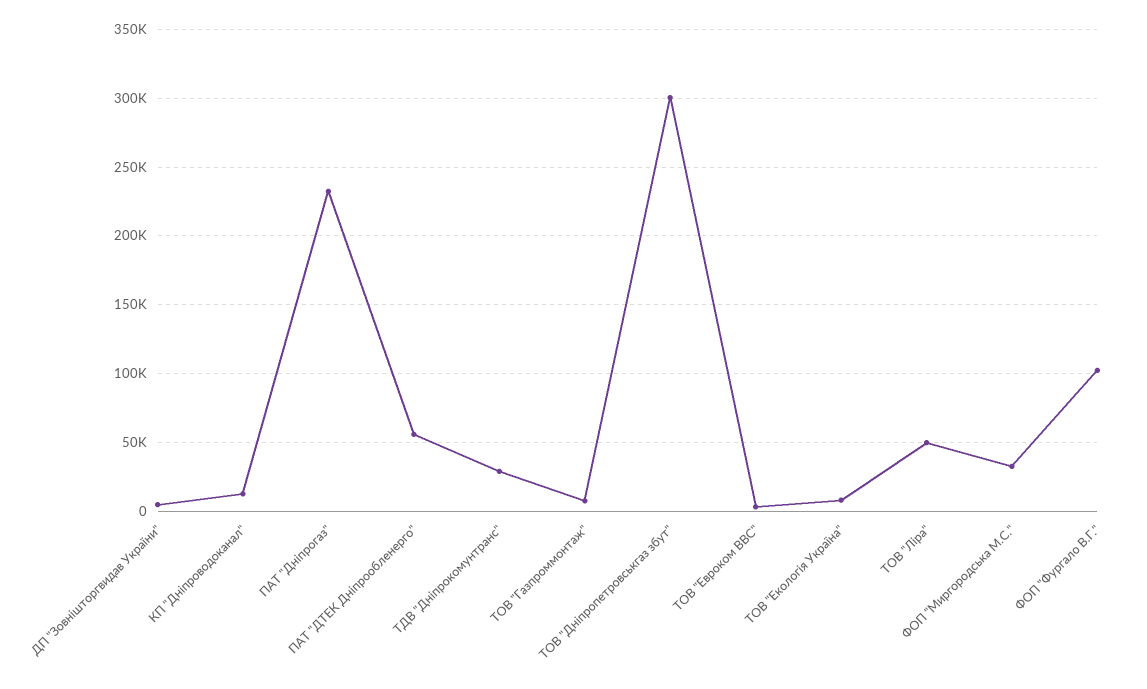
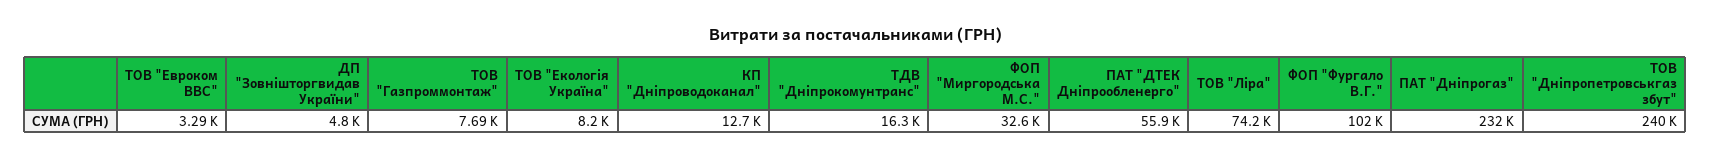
ТДВ "Дніпрокомунтранс": 30000 -> 16300
ТОВ "Дніпропетровськгаз збут": 300000 -> 240000
ТОВ "Ліра": 50000 -> 74200

